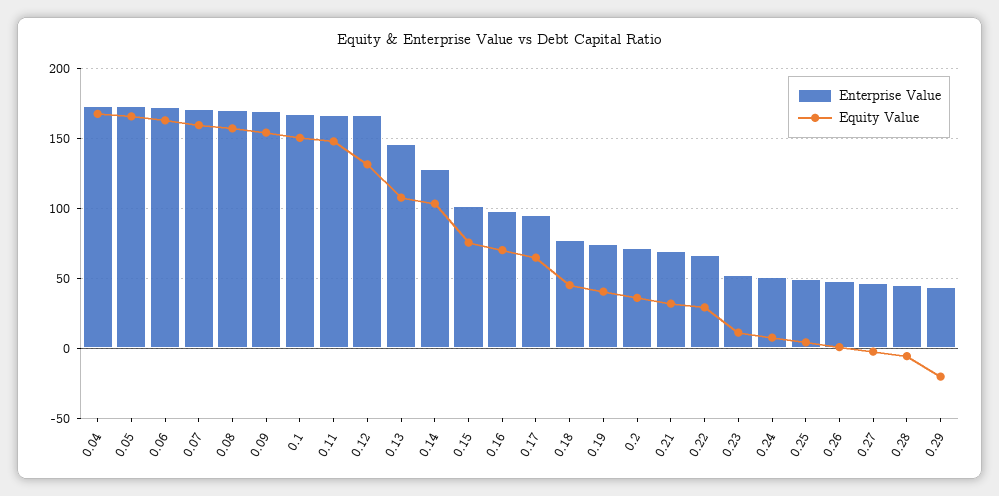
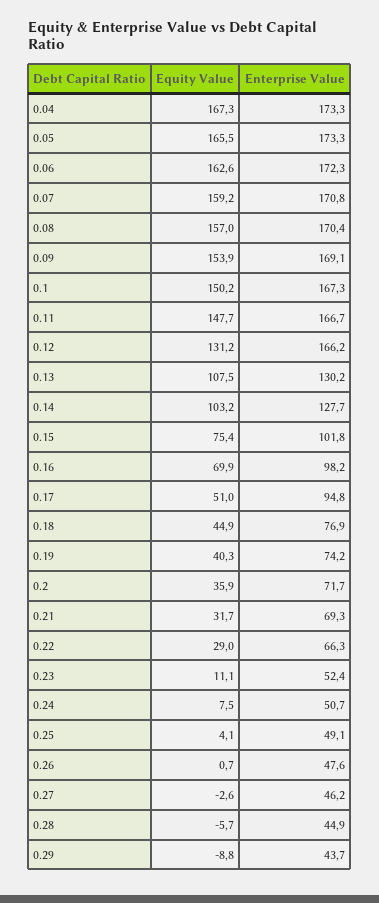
Enterprise Value, 0.13: 145 -> 130.2
Equity Value, 0.17: 65 -> 51
Equity Value, 0.29: -20 -> -8.8

